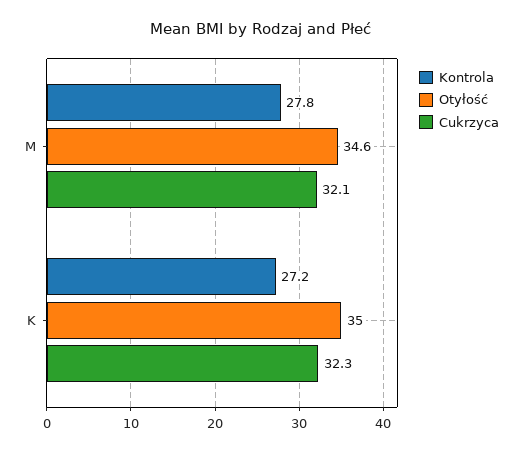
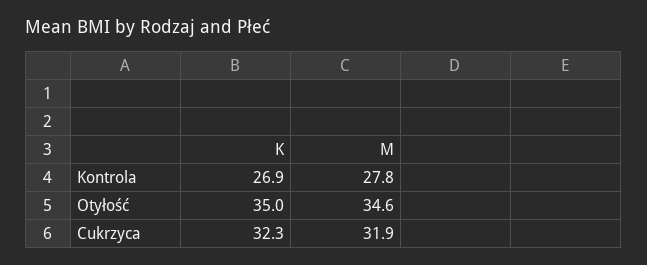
Cukrzyca, M: 32.1 -> 31.9
Kontrola, K: 27.2 -> 26.9

